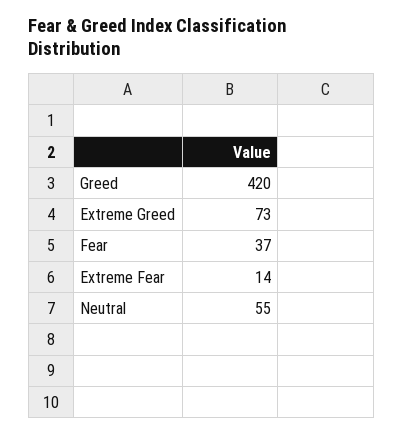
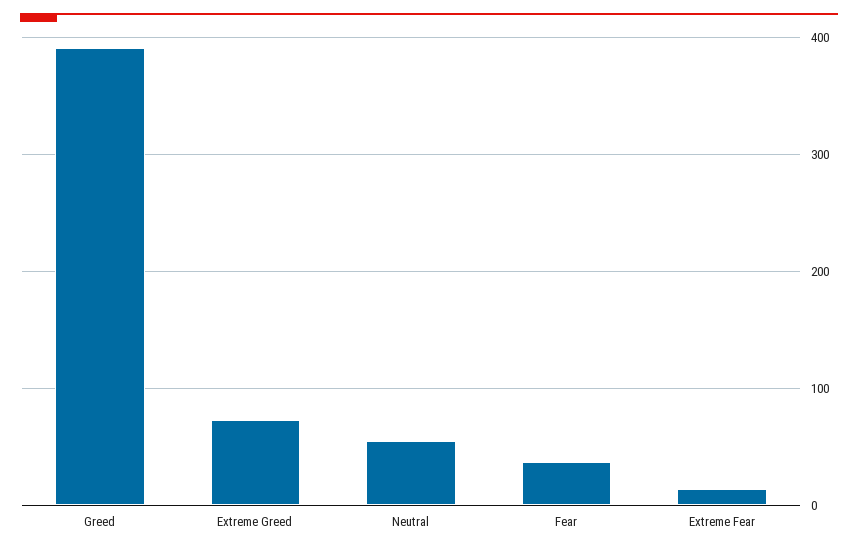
Greed: 420 -> 390

